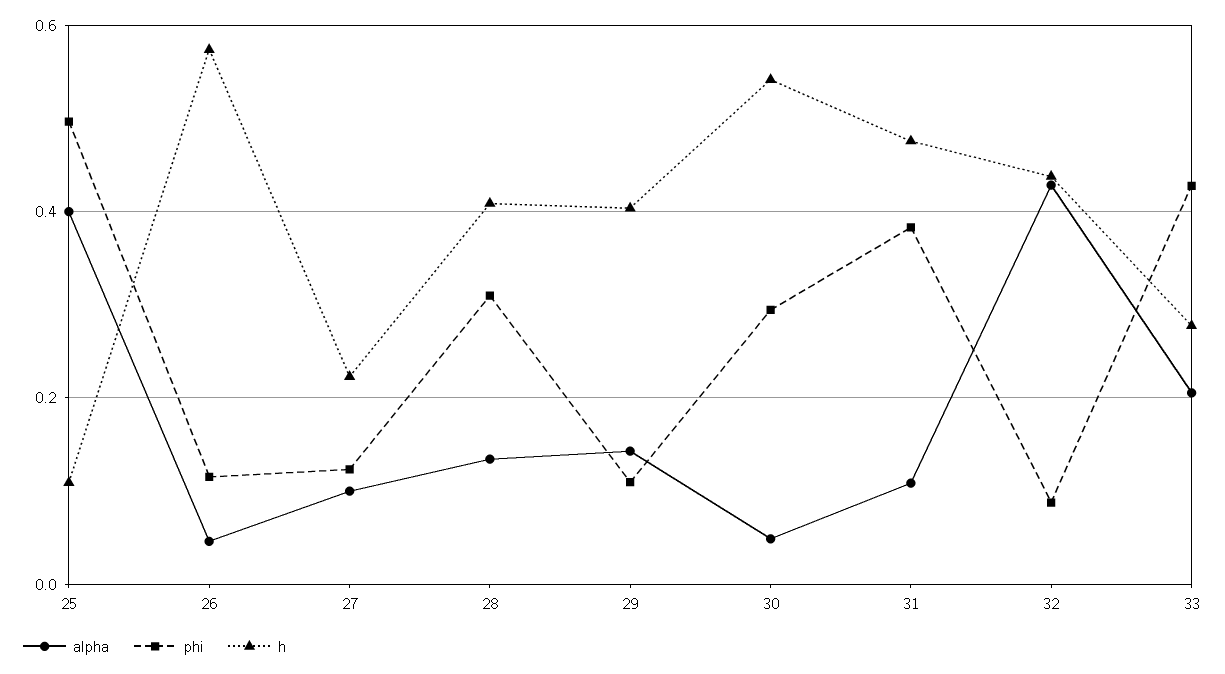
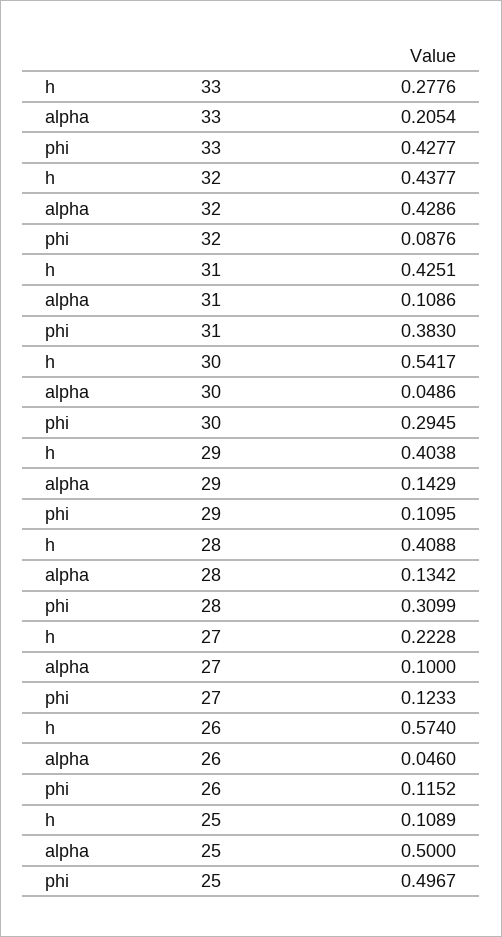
alpha, 25: 0.4 -> 0.5
h, 31: 0.48 -> 0.4251

